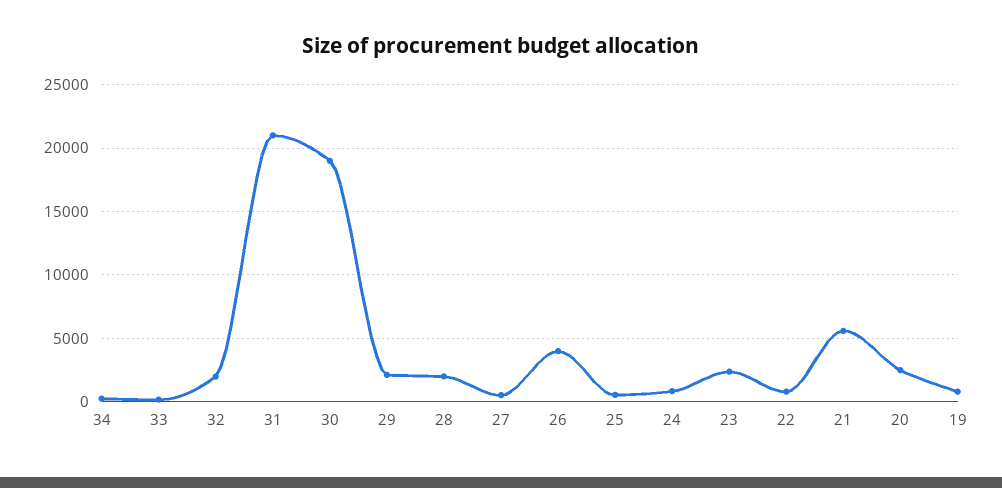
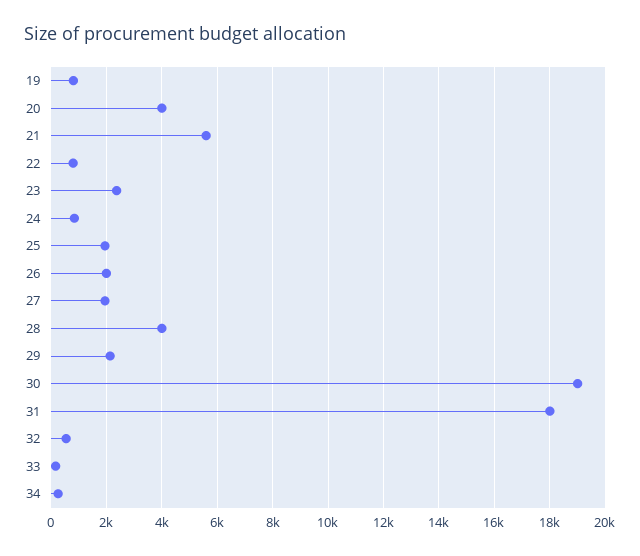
32: 2000 -> 500
31: 21000 -> 18000
28: 2000 -> 4000
27: 500 -> 2000
26: 4000 -> 2000
25: 500 -> 2000
20: 2500 -> 4000

